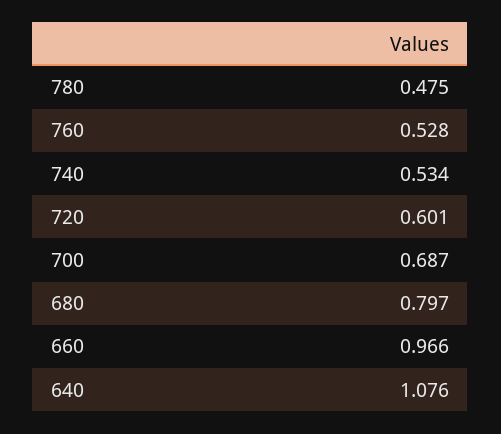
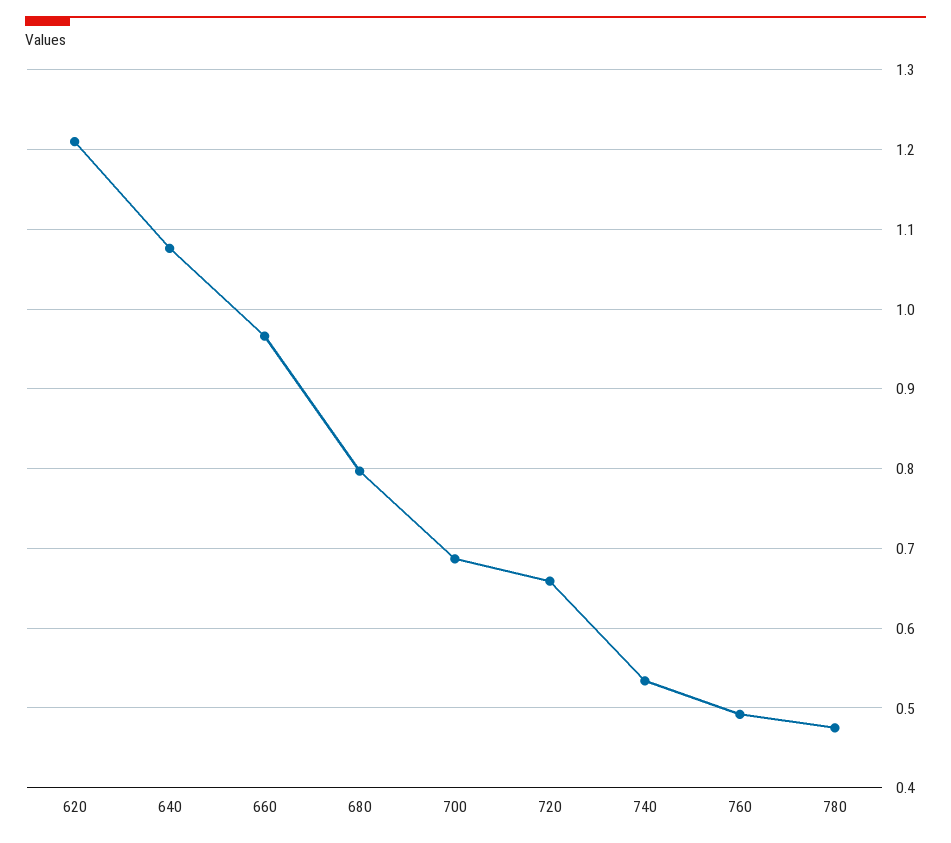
760: 0.528 -> 0.49
720: 0.601 -> 0.66
620: none -> 1.21

